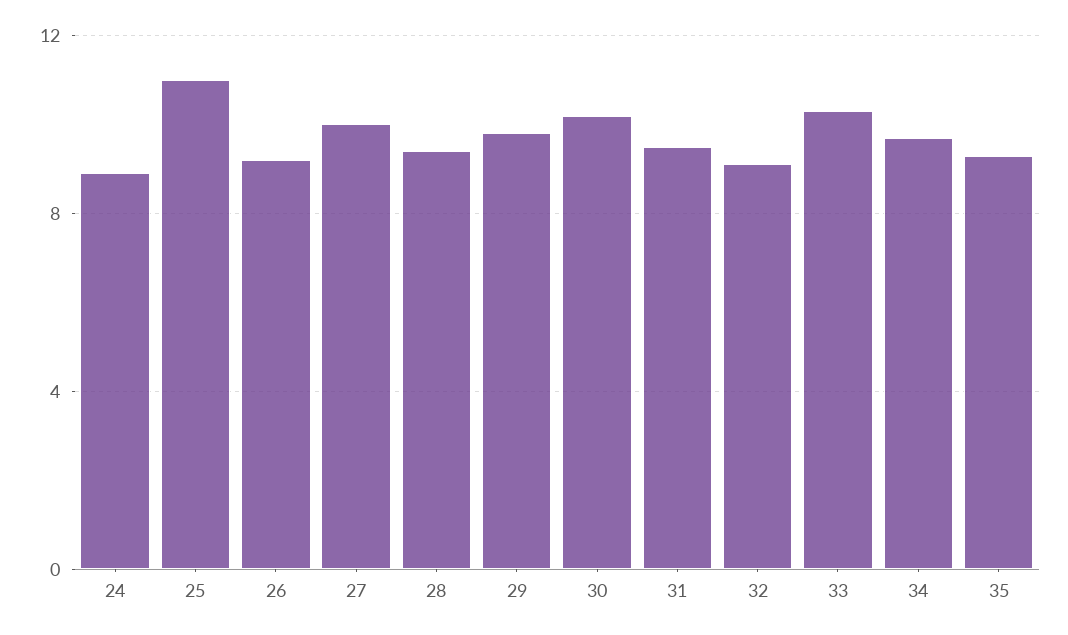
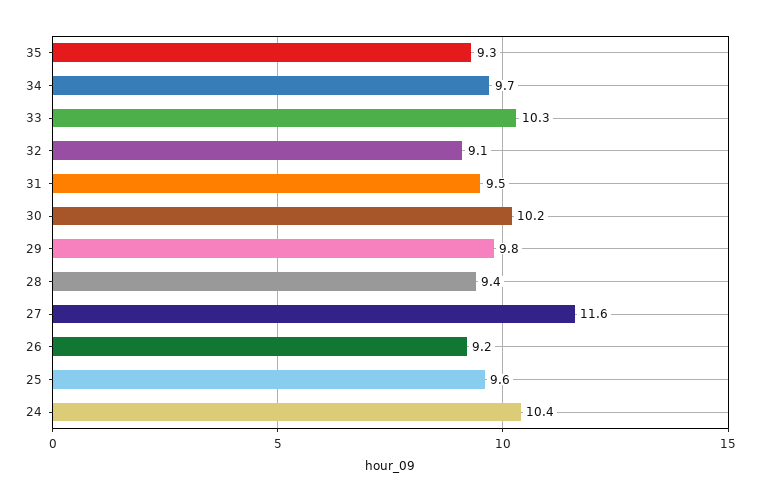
24: 9 -> 10.4
25: 11 -> 9.6
27: 10 -> 11.6

